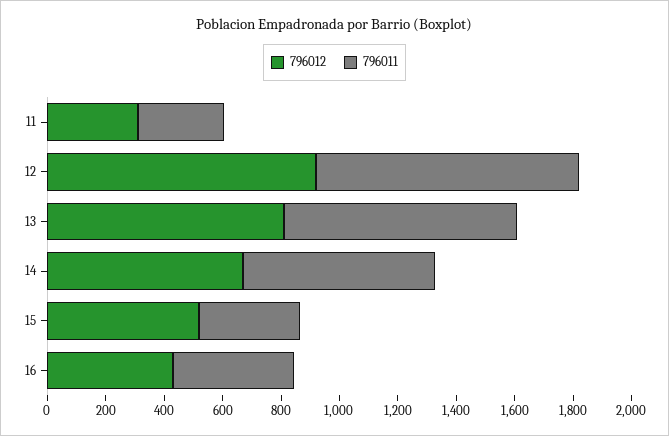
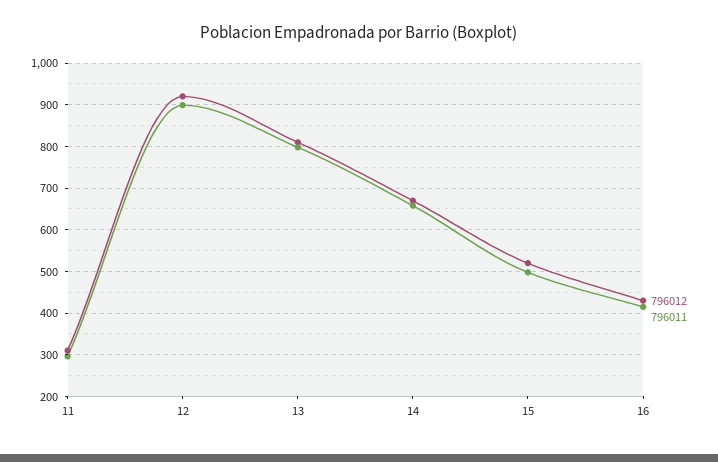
796011, 15: 350 -> 500

